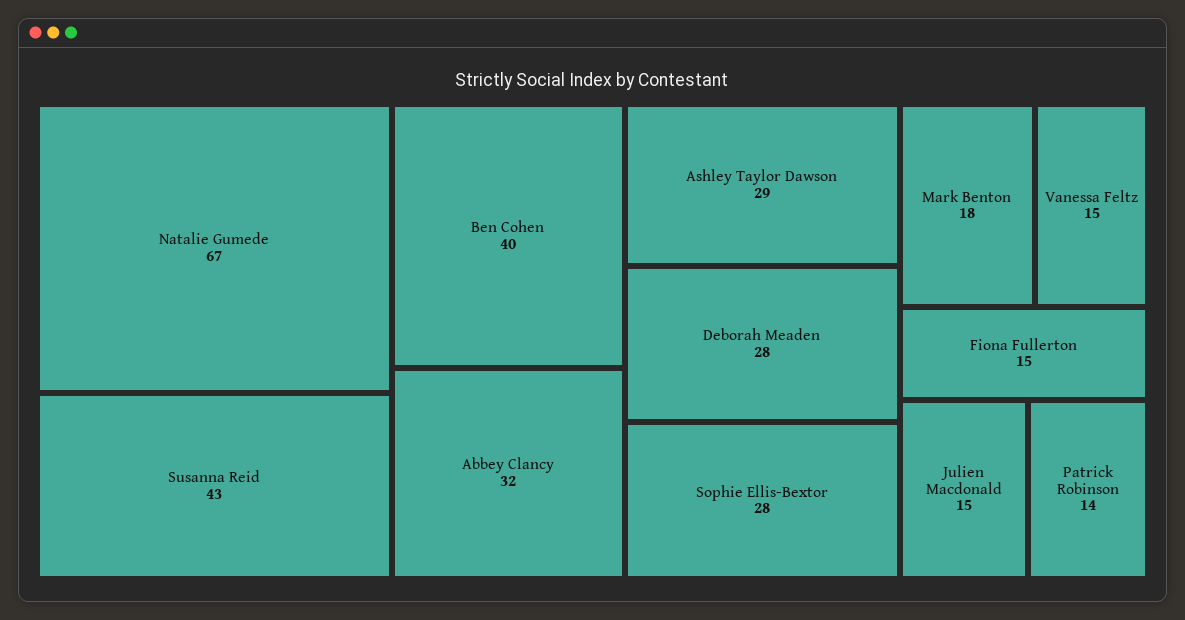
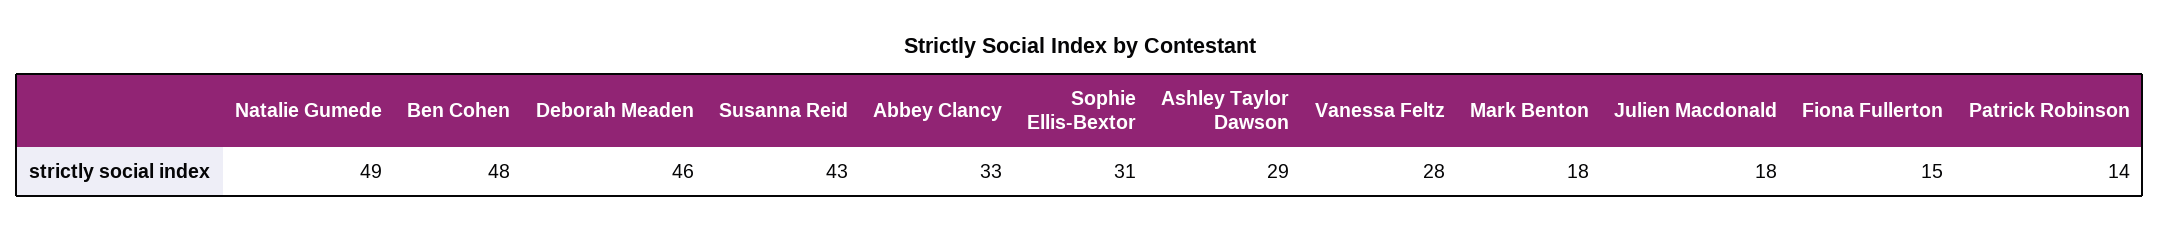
Natalie Gumede: 67 -> 49
Ben Cohen: 40 -> 48
Abbey Clancy: 32 -> 33
Deborah Meaden: 28 -> 46
Sophie Ellis-Bextor: 28 -> 31
Vanessa Feltz: 15 -> 28
Julien Macdonald: 15 -> 18

